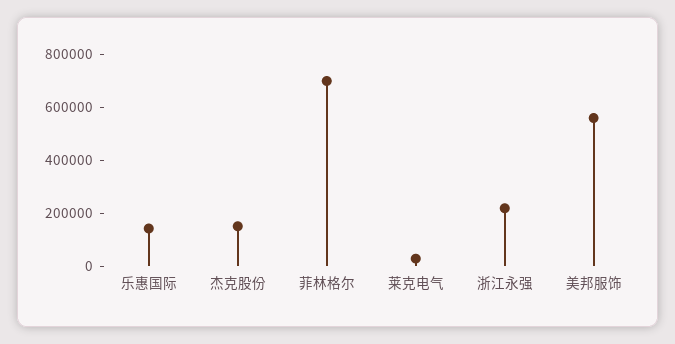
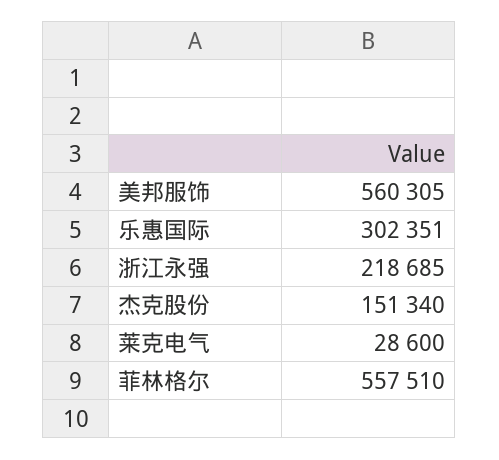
乐惠国际: 150000 -> 302351
菲林格尔: 700000 -> 557510

